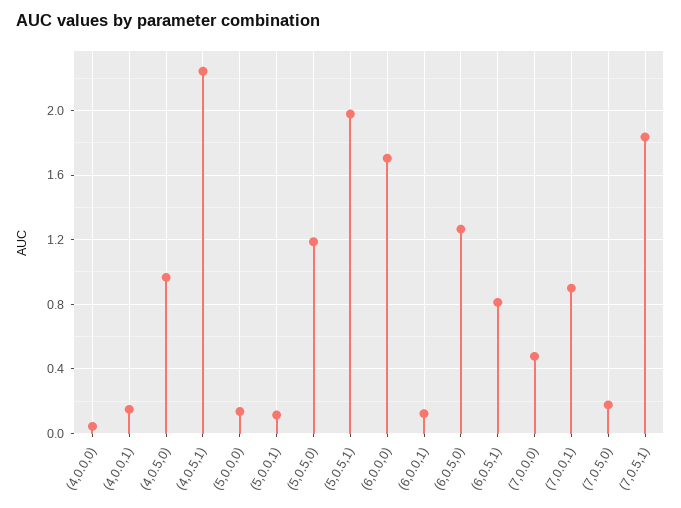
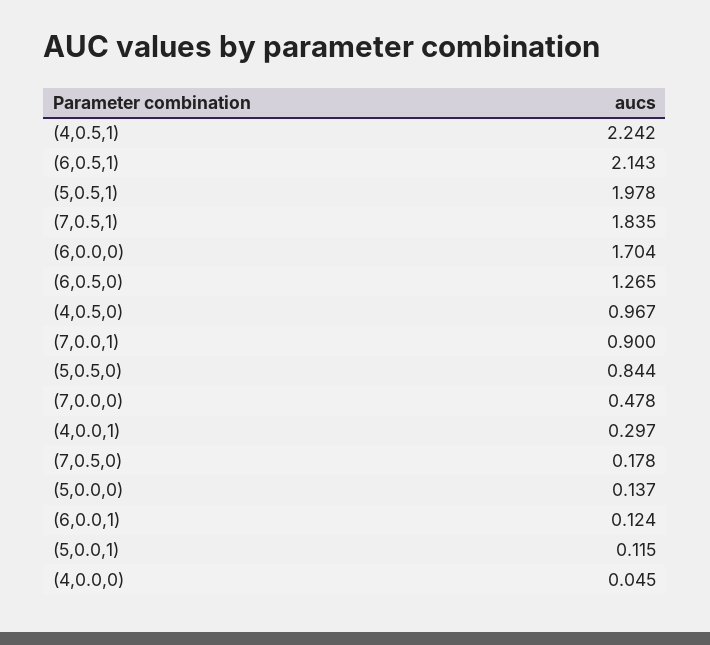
(4,0.0,1): 0.15 -> 0.297
(5,0.5,0): 1.2 -> 0.844
(6,0.5,1): 0.8 -> 2.143

